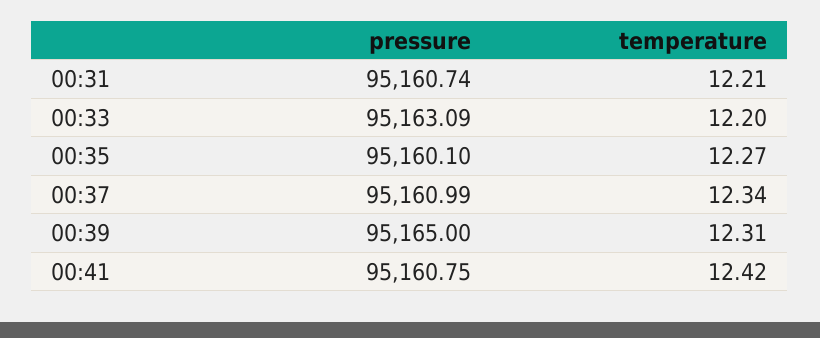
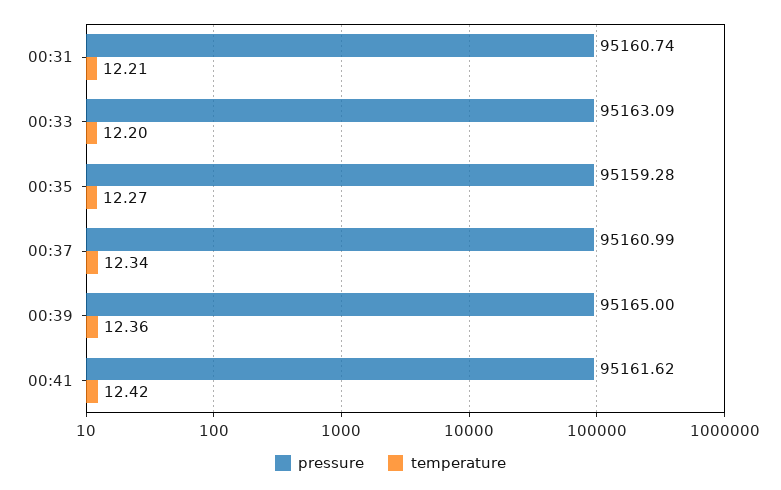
pressure, 00:35: 95160.1 -> 95159.28
temperature, 00:39: 12.31 -> 12.36
pressure, 00:41: 95160.75 -> 95161.62

